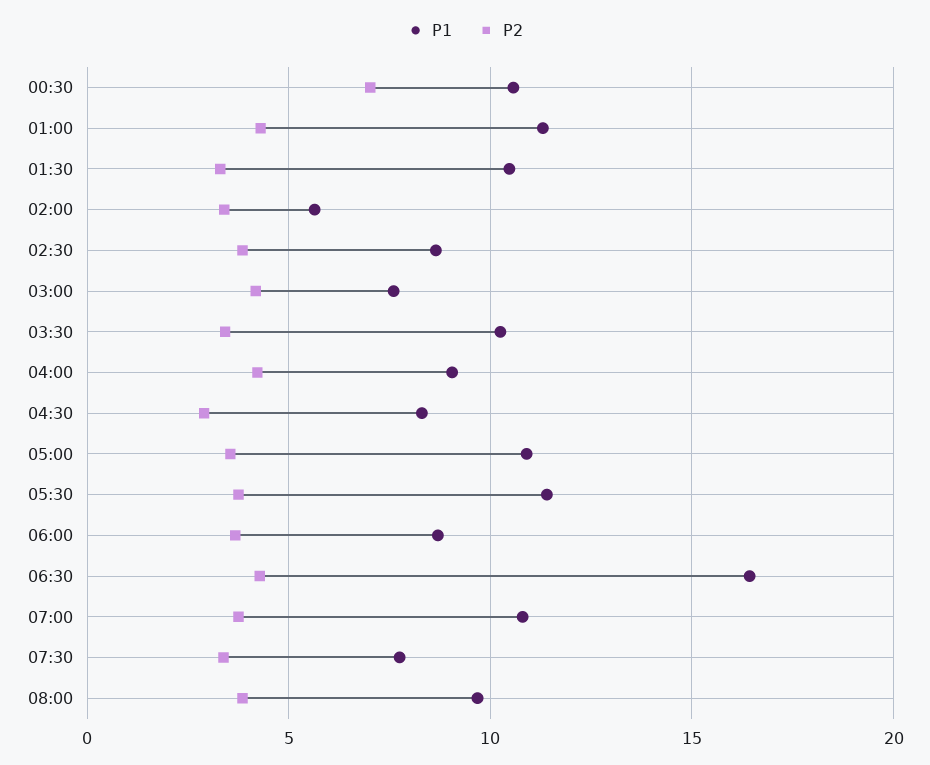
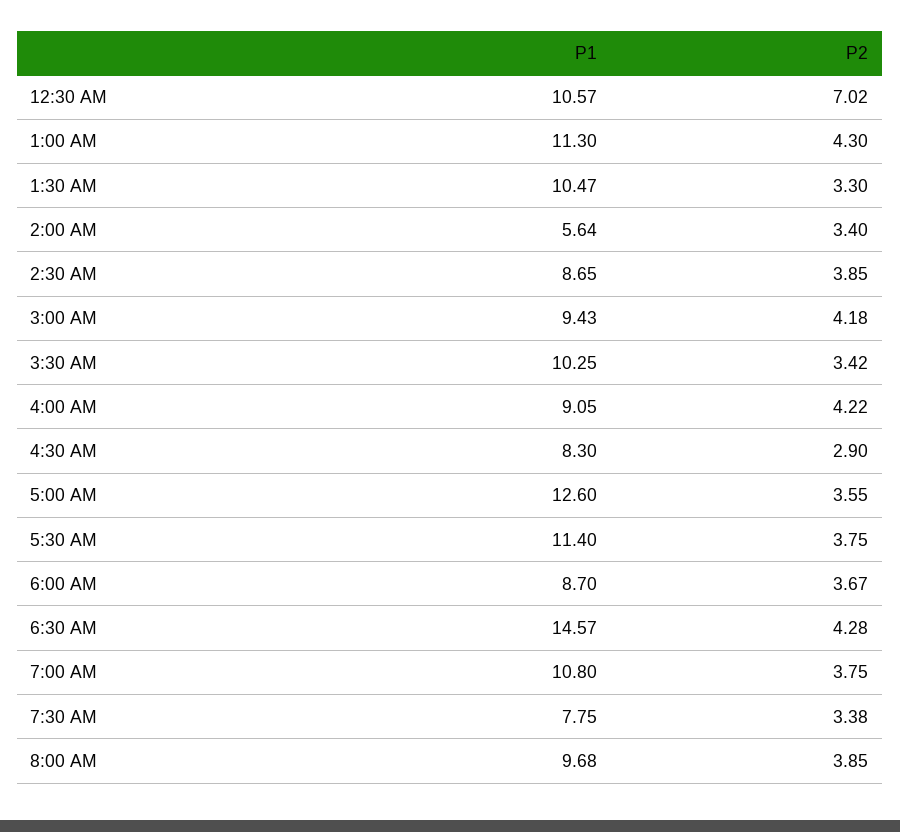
P1, 03:00: 7.5 -> 9.43
P1, 05:00: 11 -> 12.6
P1, 06:30: 16.5 -> 14.57

